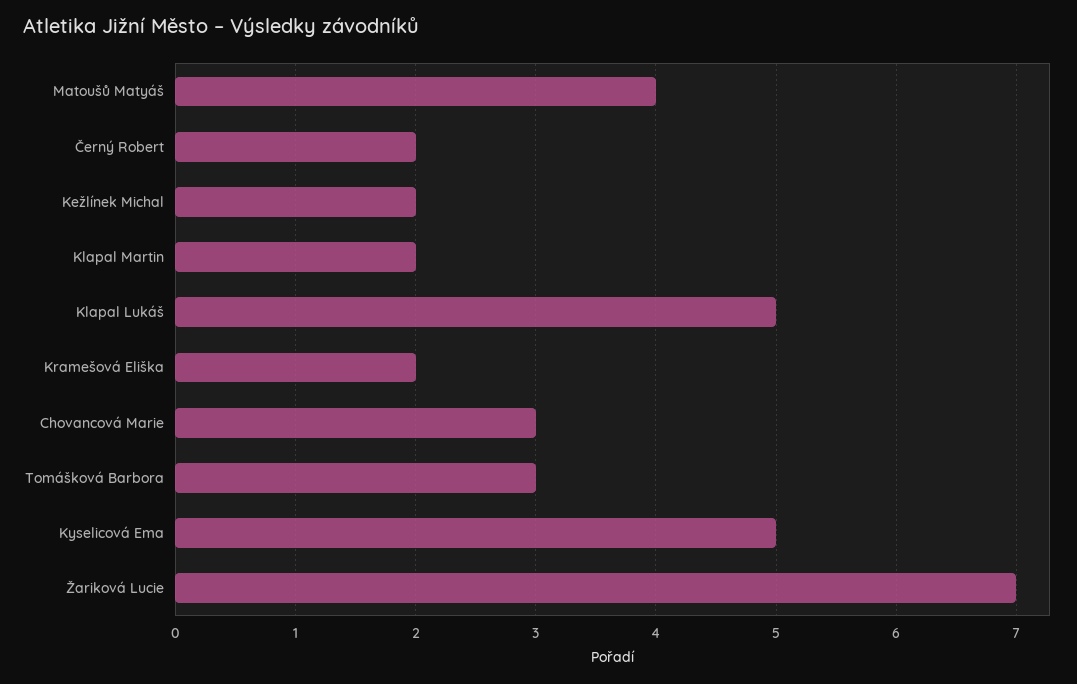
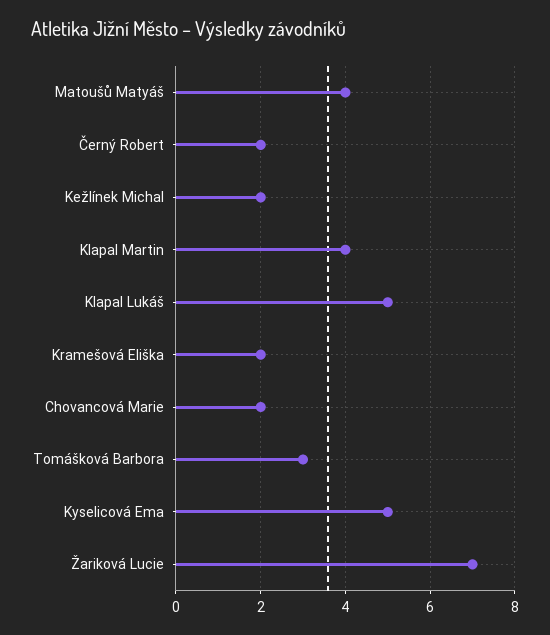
Klapal Martin: 2 -> 4
Chovancová Marie: 3 -> 2

